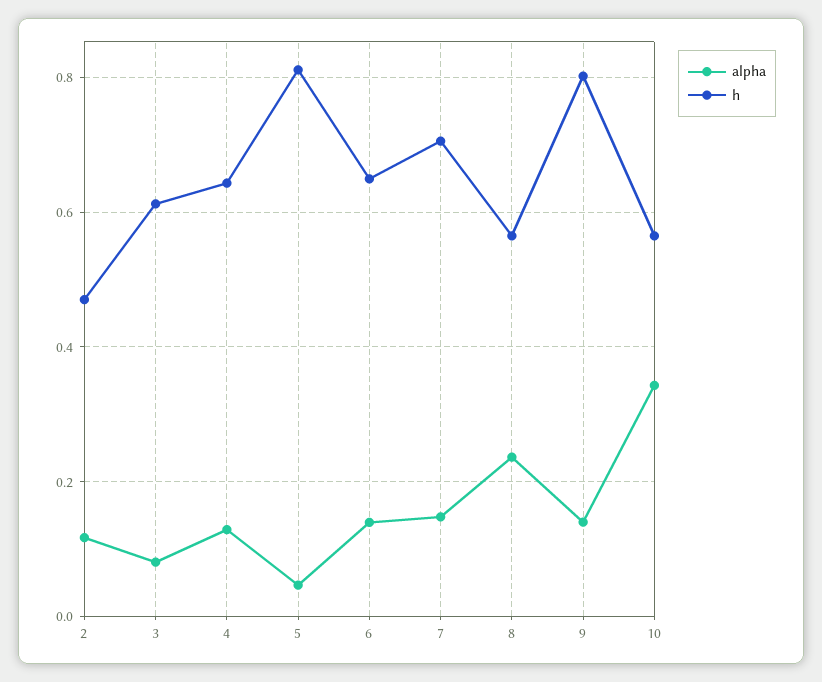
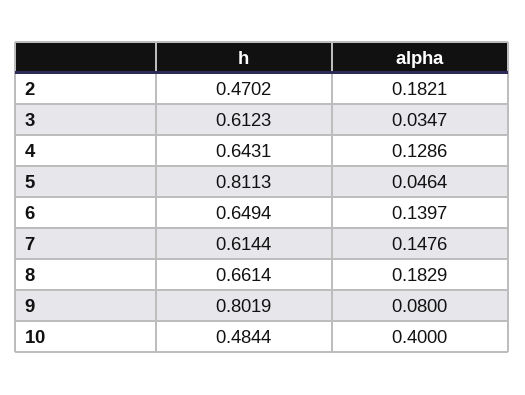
alpha, 2: 0.12 -> 0.1821
alpha, 3: 0.08 -> 0.0347
h, 7: 0.7 -> 0.6144
alpha, 8: 0.24 -> 0.1829
h, 8: 0.56 -> 0.6614
alpha, 9: 0.14 -> 0.08
alpha, 10: 0.34 -> 0.4
h, 10: 0.56 -> 0.4844

